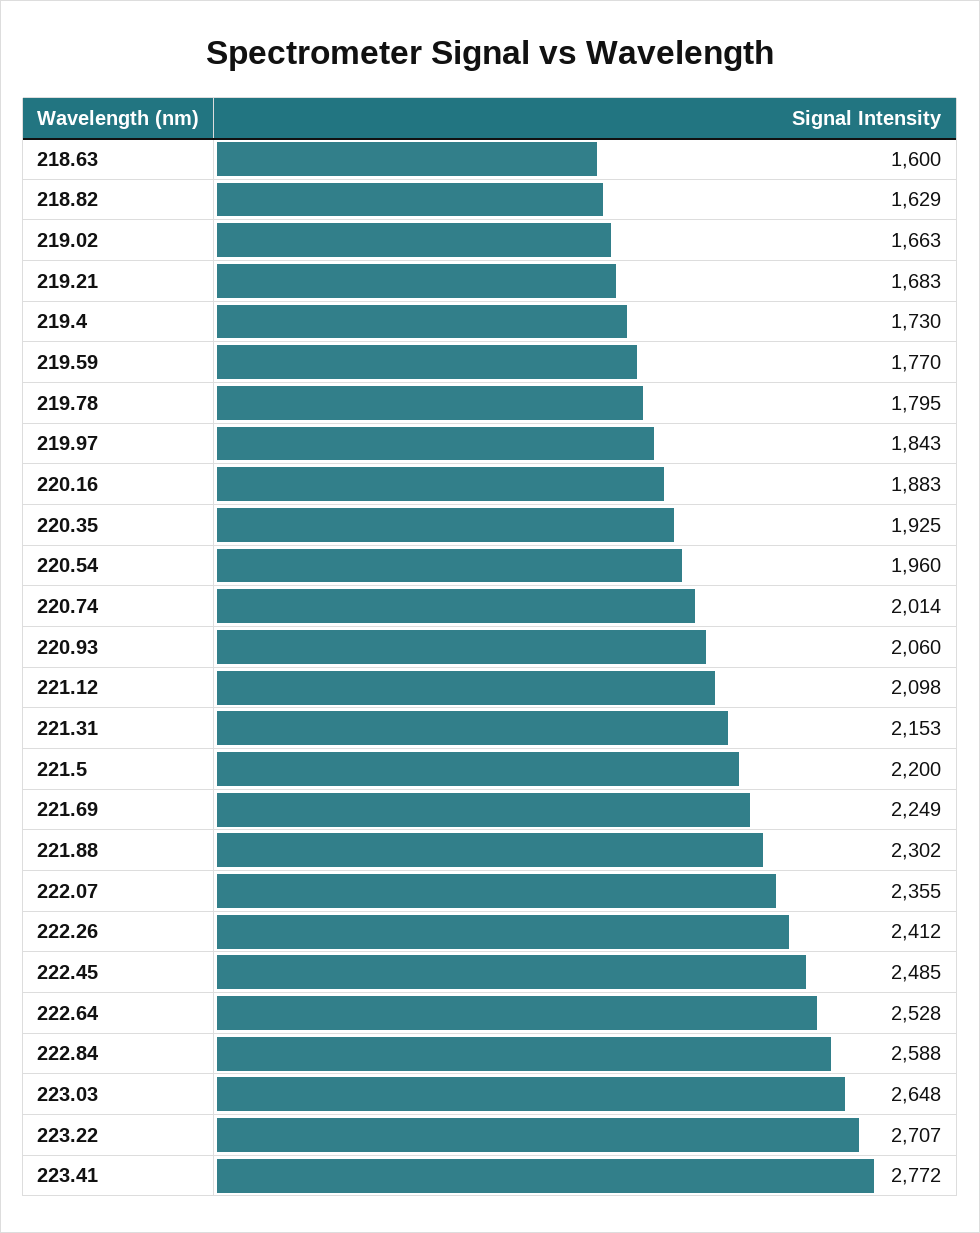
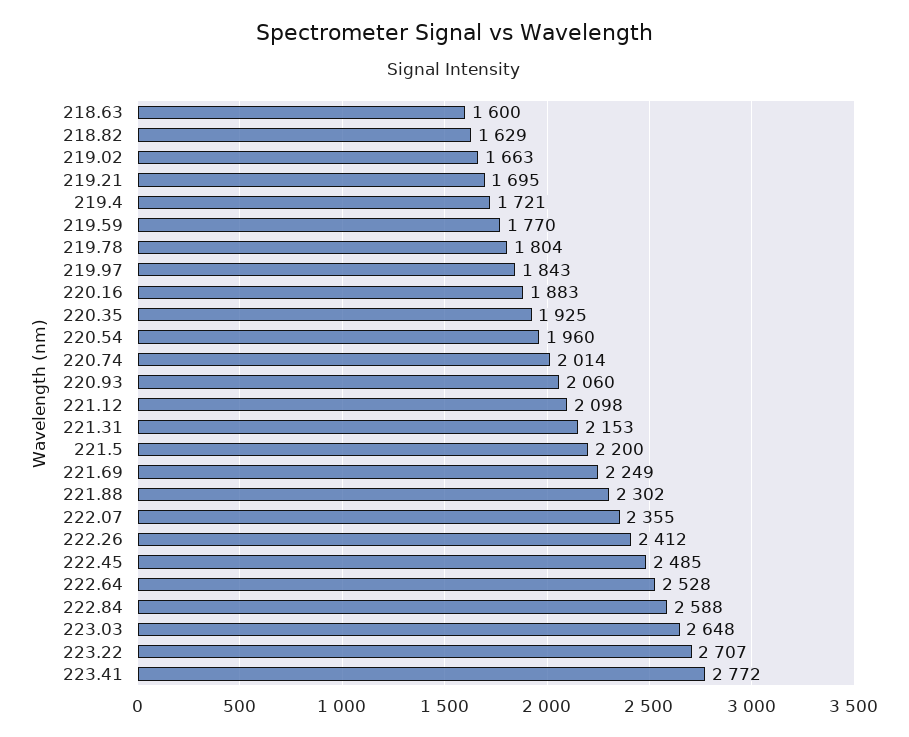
219.21: 1683 -> 1695
219.4: 1730 -> 1721
219.78: 1795 -> 1804

